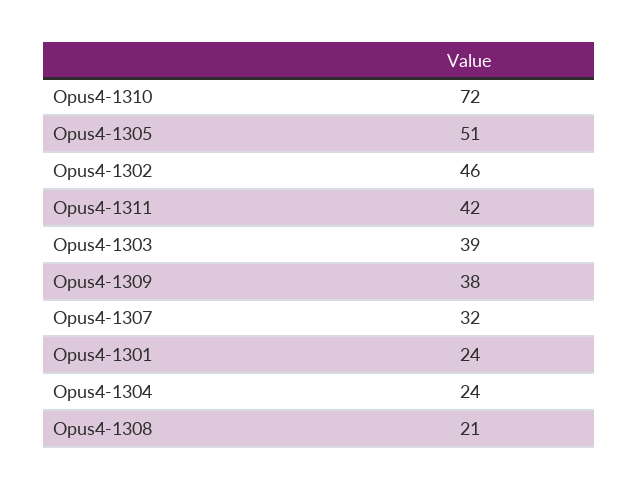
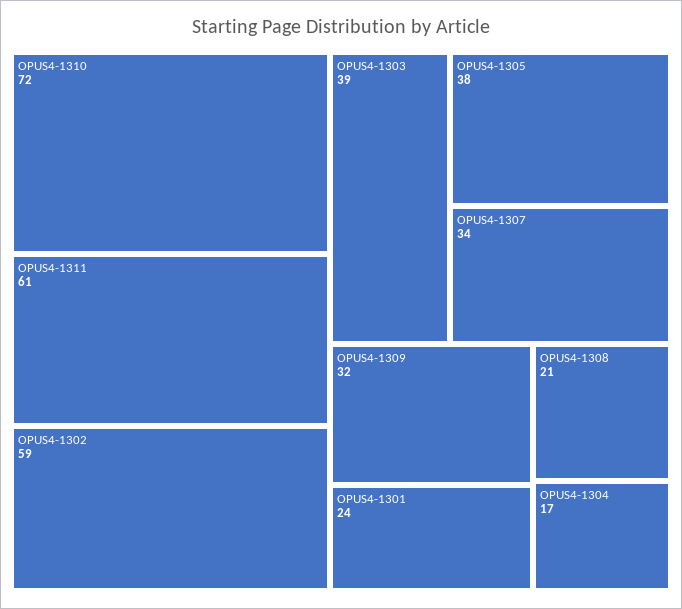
Opus4-1305: 51 -> 38
Opus4-1302: 46 -> 59
Opus4-1311: 42 -> 61
Opus4-1309: 38 -> 32
Opus4-1307: 32 -> 34
Opus4-1304: 24 -> 17

